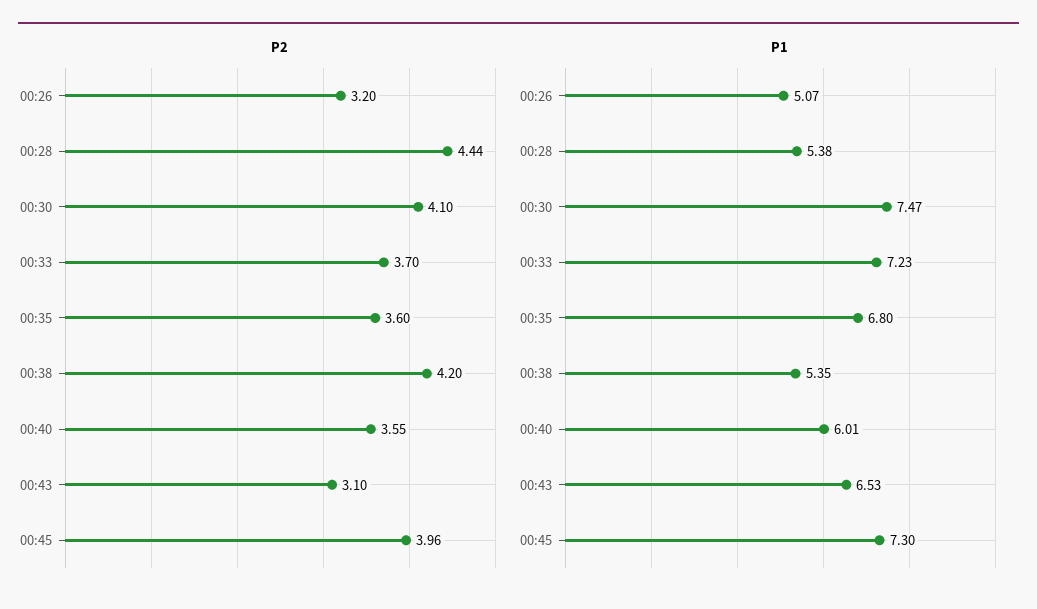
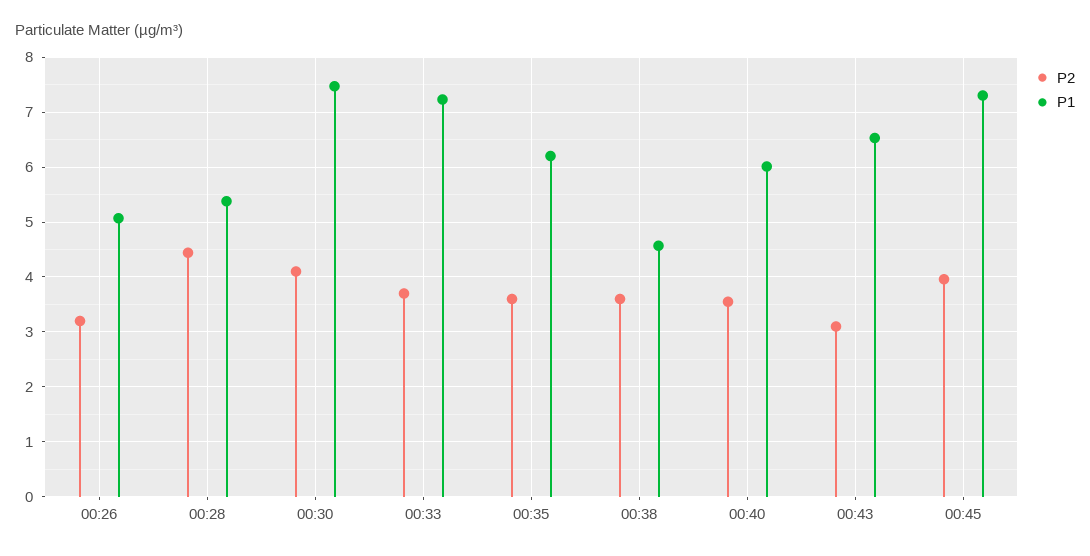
P2, 00:38: 4.2 -> 3.6
P1, 00:35: 6.8 -> 6.2
P1, 00:38: 5.35 -> 4.6

